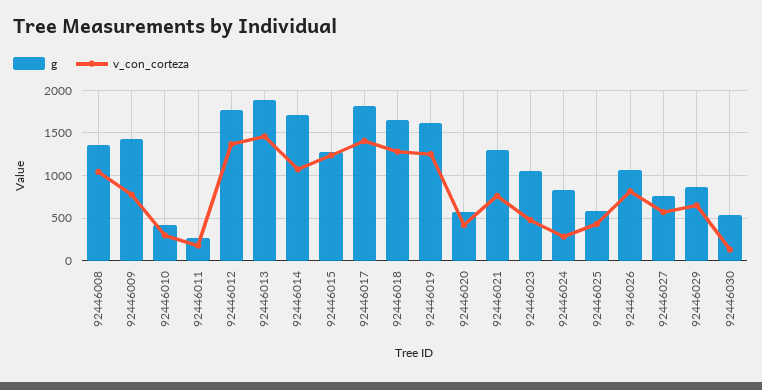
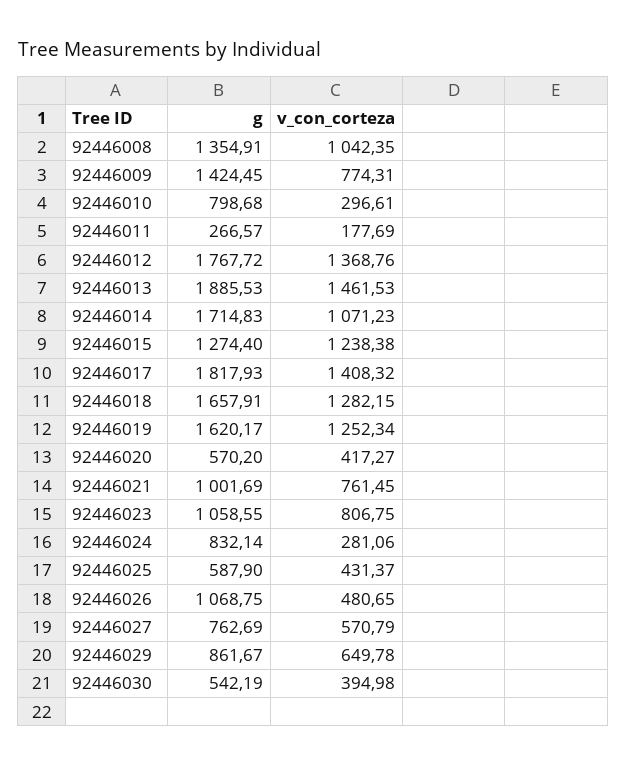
g, 92446010: 400 -> 798.68
g, 92446021: 1300 -> 1001.69
v_con_corteza, 92446023: 500 -> 806.75
v_con_corteza, 92446026: 800 -> 480.65
v_con_corteza, 92446030: 100 -> 394.98

